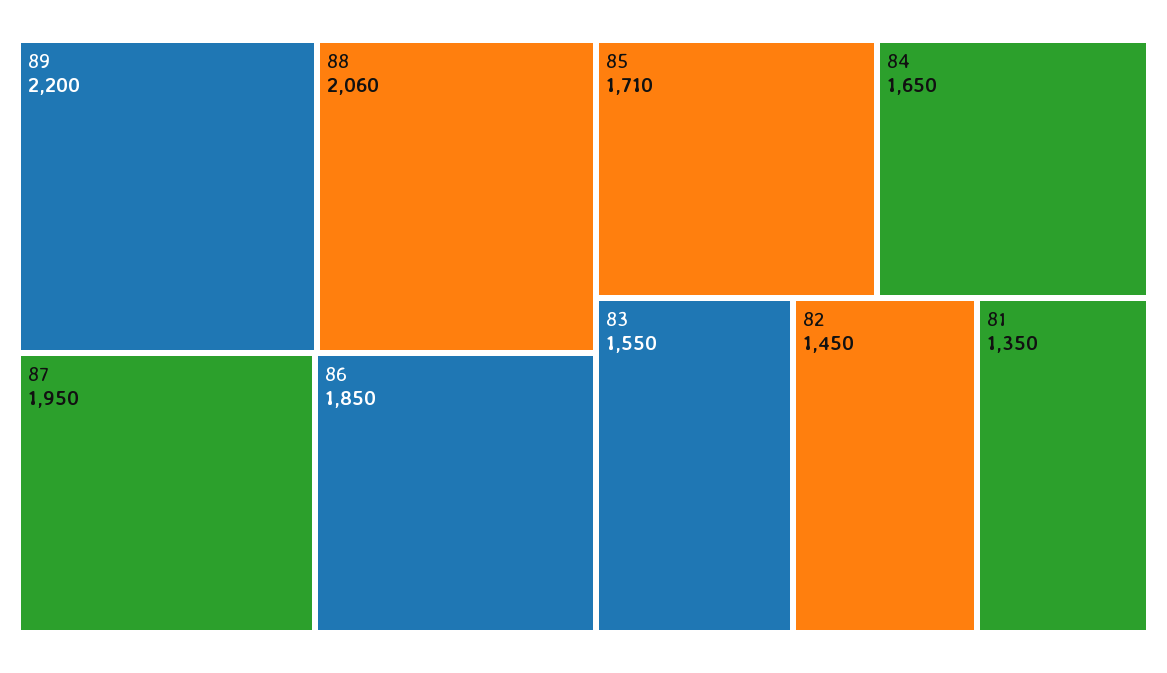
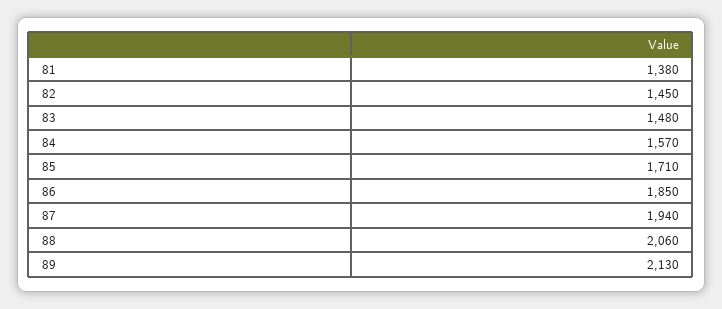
89: 2200 -> 2130
87: 1950 -> 1940
84: 1650 -> 1570
83: 1550 -> 1480
81: 1350 -> 1380

